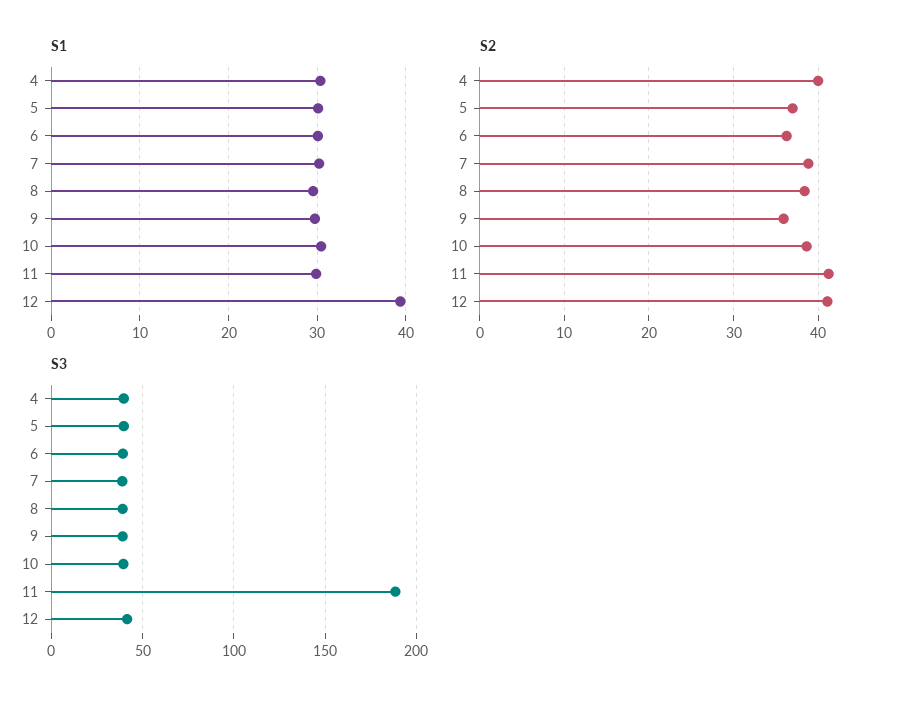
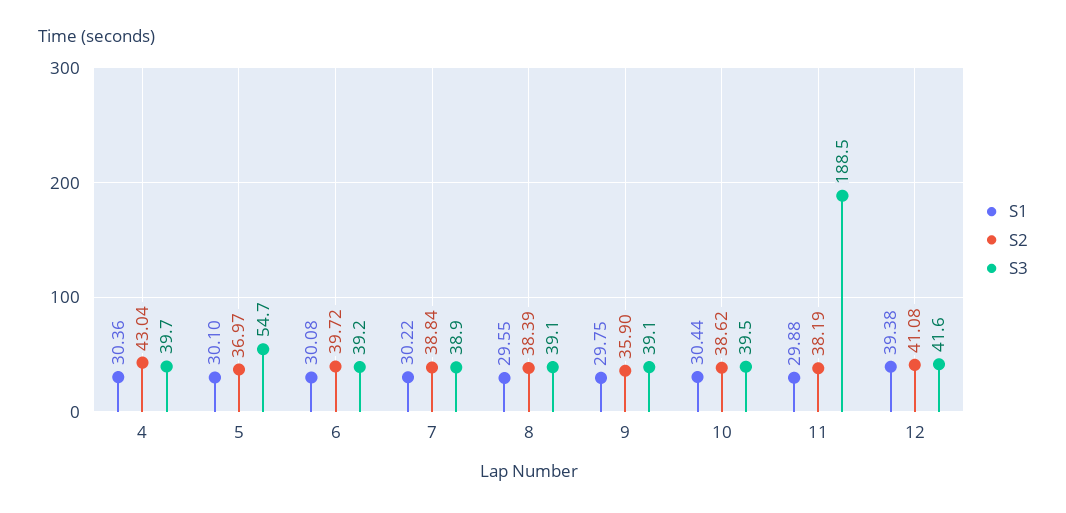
S2, 4: 40 -> 43.04
S2, 6: 36 -> 39.72
S2, 11: 41 -> 38.19
S3, 5: 40 -> 54.7

